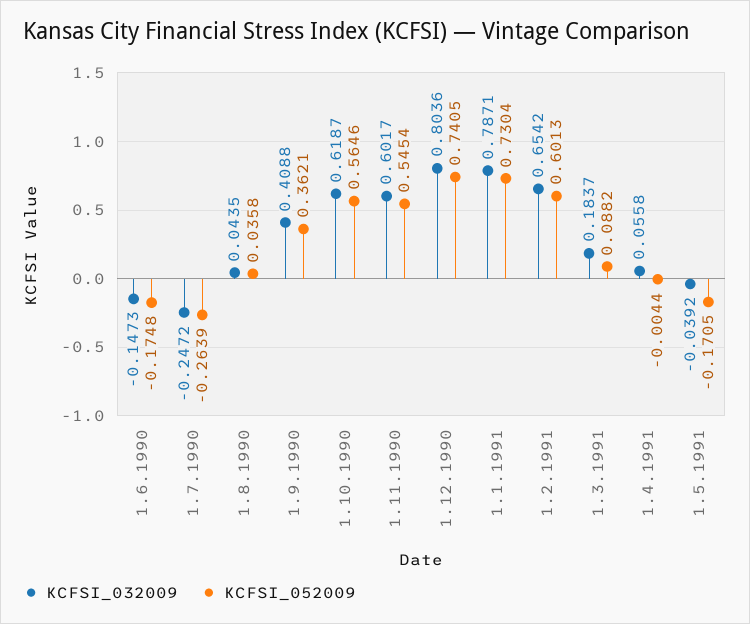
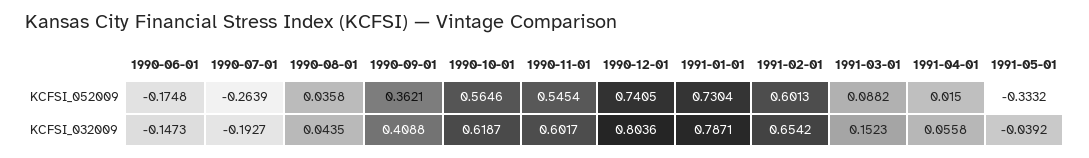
KCFSI_032009, 1.7.1990: -0.2472 -> -0.1927
KCFSI_032009, 1.3.1991: 0.1837 -> 0.1523
KCFSI_052009, 1.4.1991: -0.0044 -> 0.015
KCFSI_052009, 1.5.1991: -0.1705 -> -0.3332

